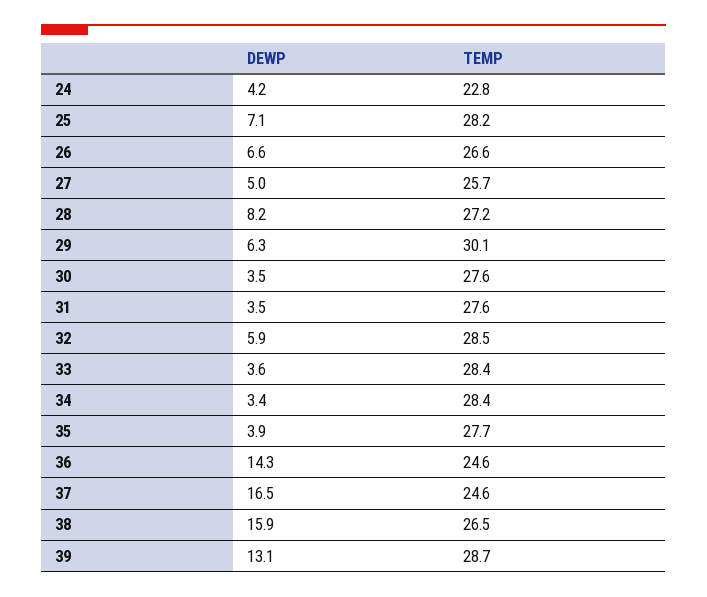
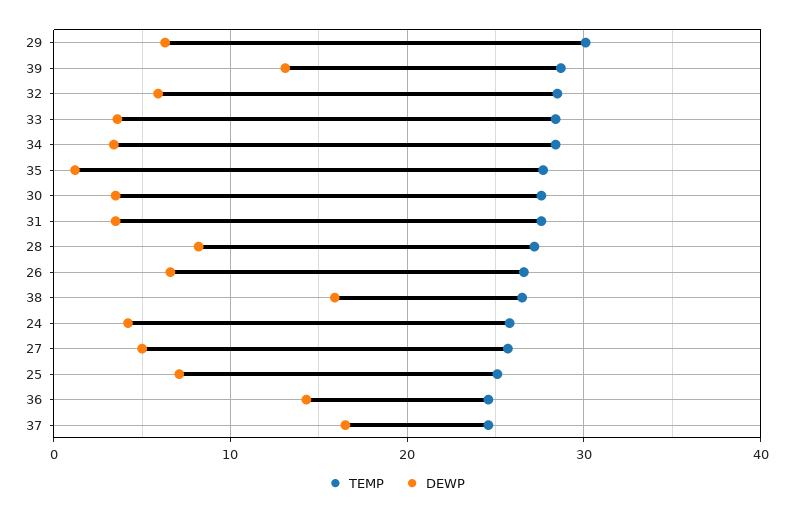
TEMP, 24: 22.8 -> 26
TEMP, 25: 28.2 -> 25
DEWP, 35: 3.9 -> 1

